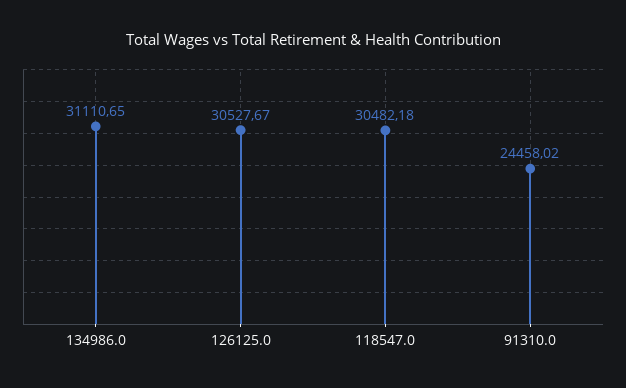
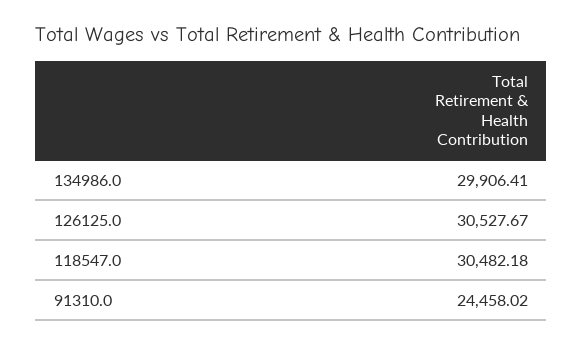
134986.0: 31110.65 -> 29906.41

